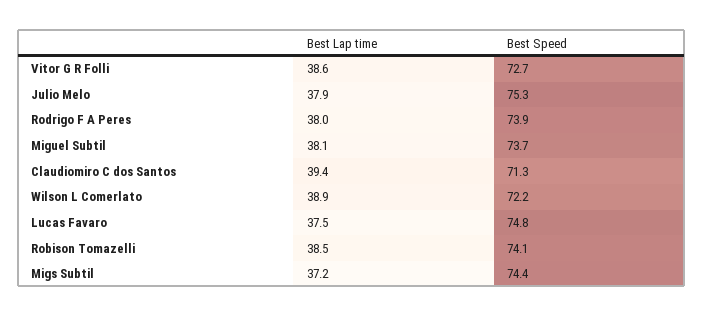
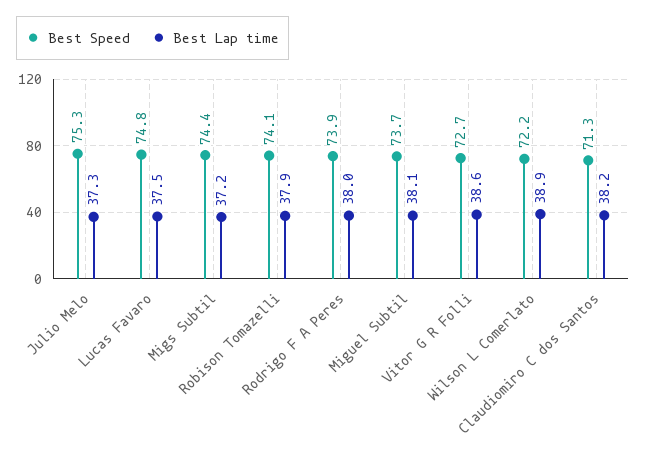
Best Lap time, Julio Melo: 37.9 -> 37.3
Best Lap time, Claudiomiro C dos Santos: 39.4 -> 38.2
Best Lap time, Robison Tomazelli: 38.5 -> 37.9

